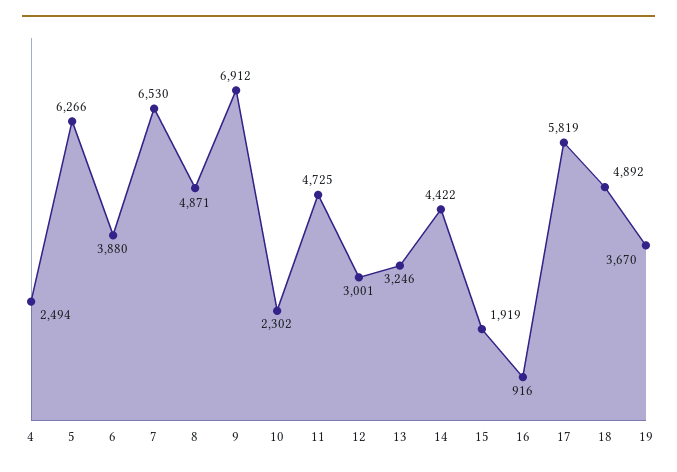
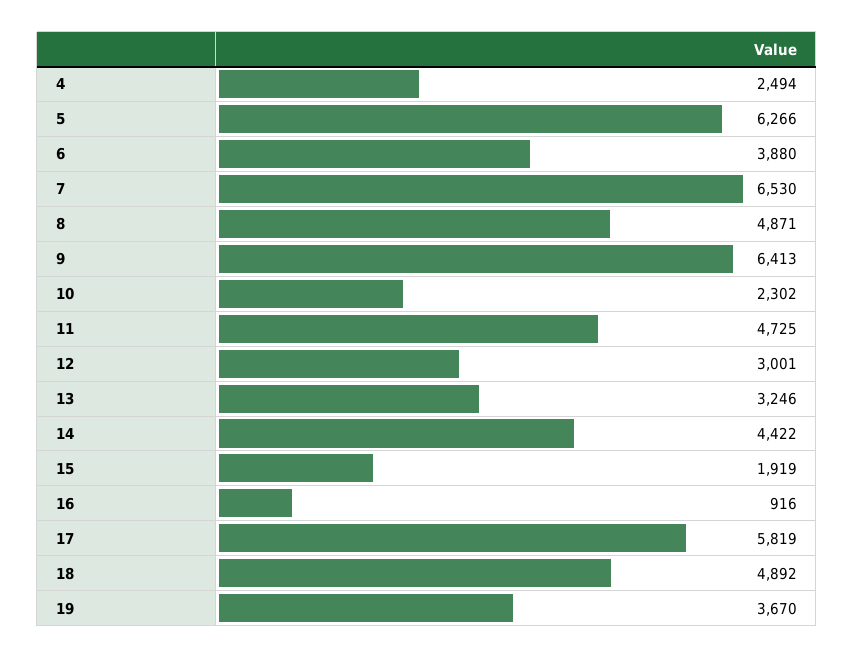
9: 6912 -> 6413

